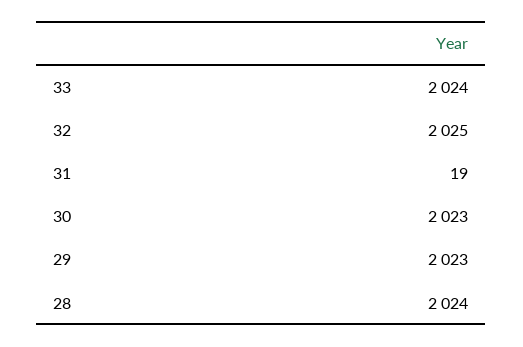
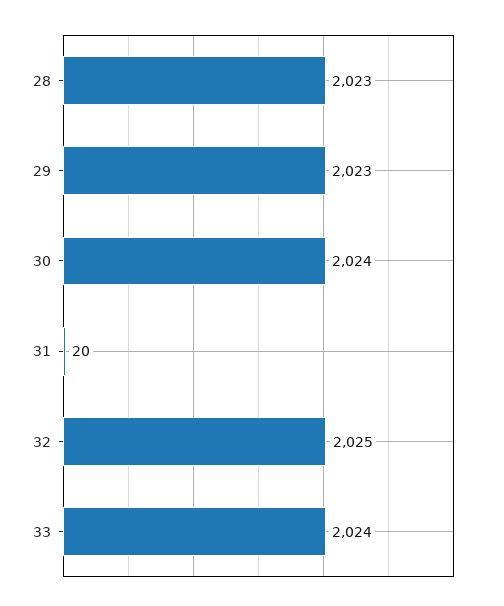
31: 19 -> 20
30: 2023 -> 2024
28: 2024 -> 2023

